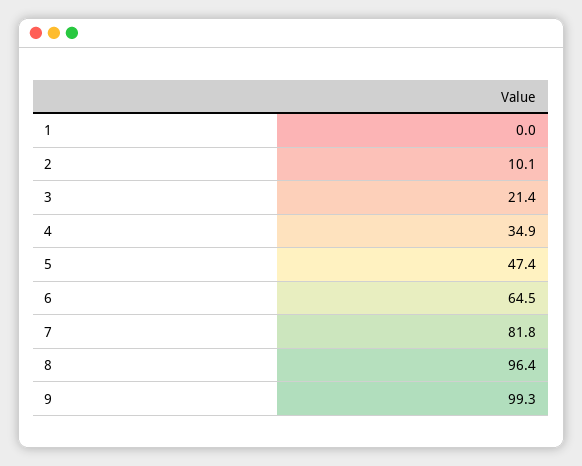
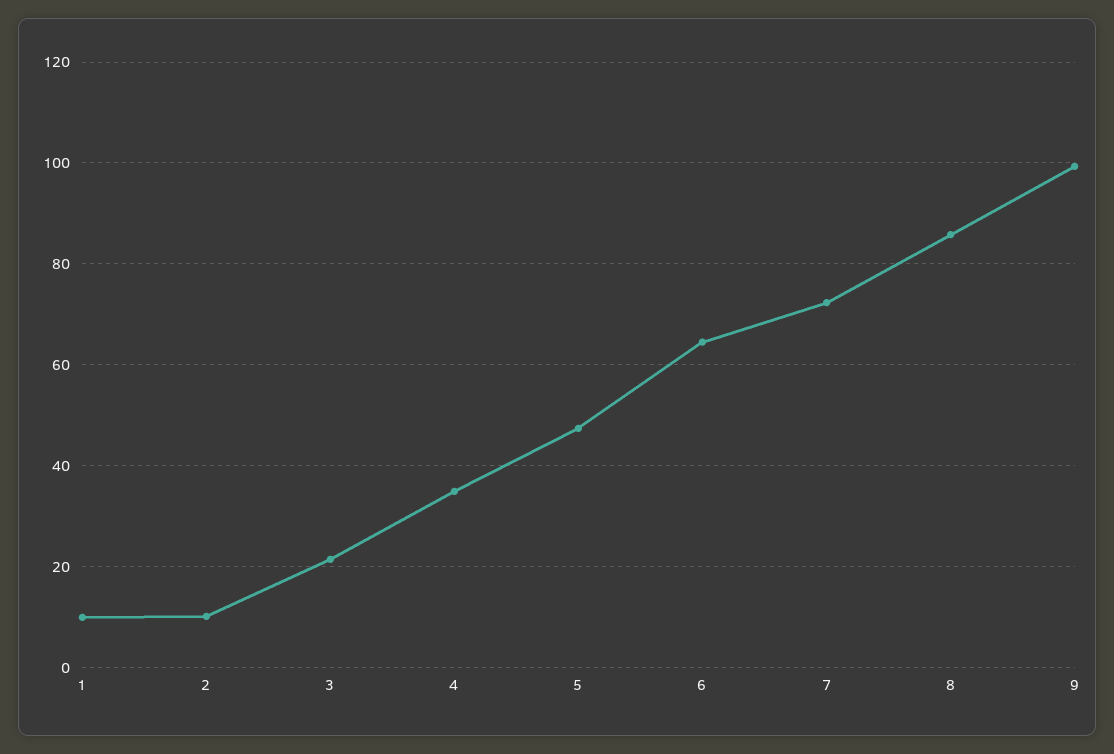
1: 0 -> 10
7: 81.8 -> 72
8: 96.4 -> 86

